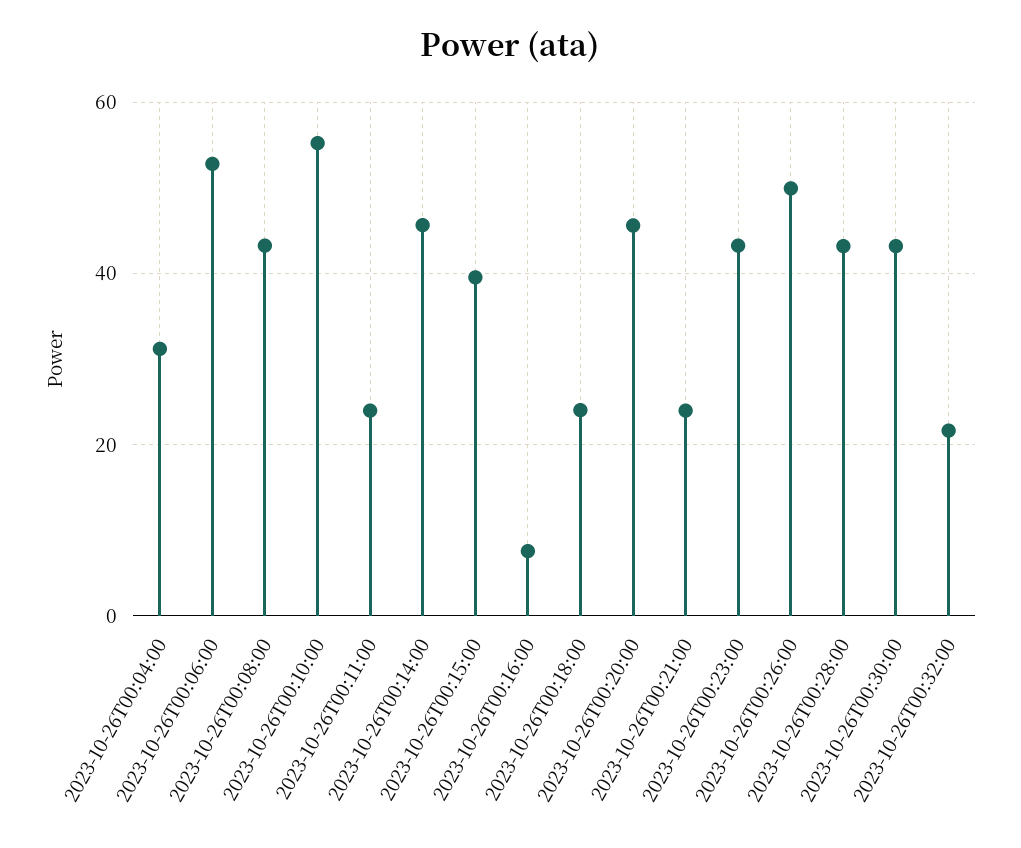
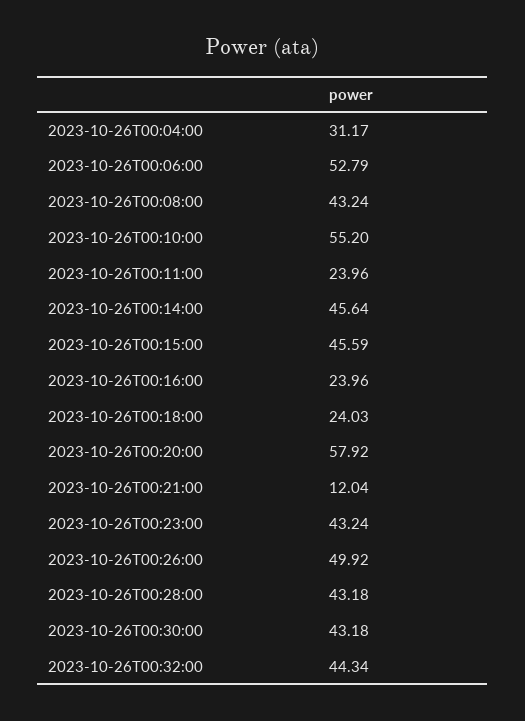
2023-10-26T00:15:00: 40 -> 45.59
2023-10-26T00:16:00: 8 -> 23.96
2023-10-26T00:20:00: 46 -> 57.92
2023-10-26T00:21:00: 24 -> 12.04
2023-10-26T00:32:00: 22 -> 44.34

